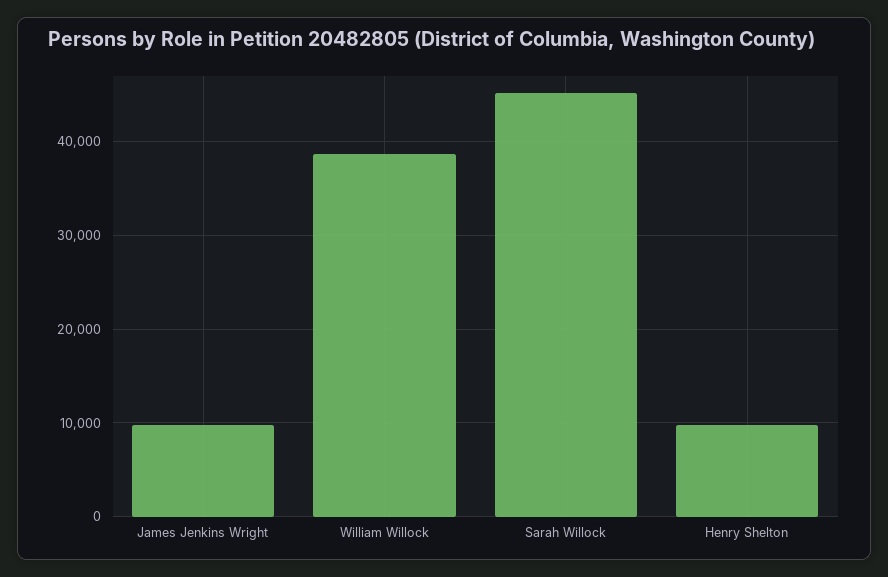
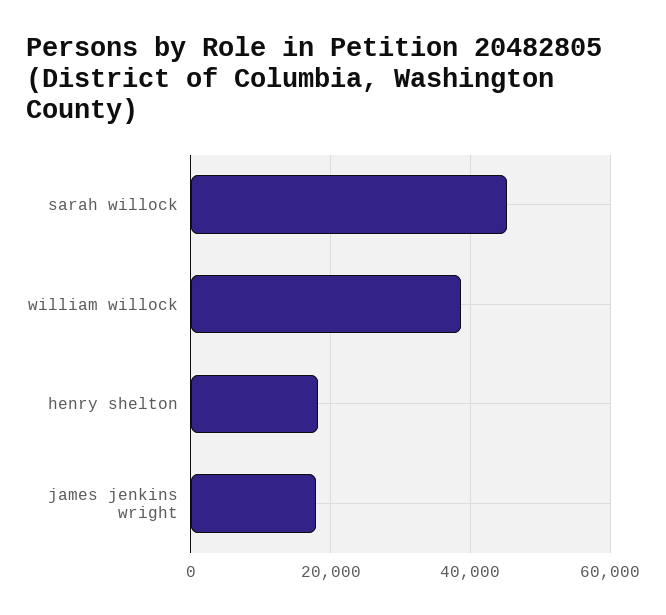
James Jenkins Wright: 10000 -> 18000
Henry Shelton: 10000 -> 18000

